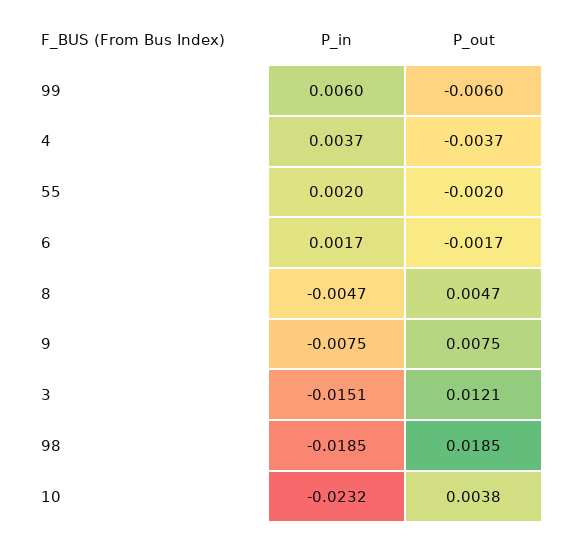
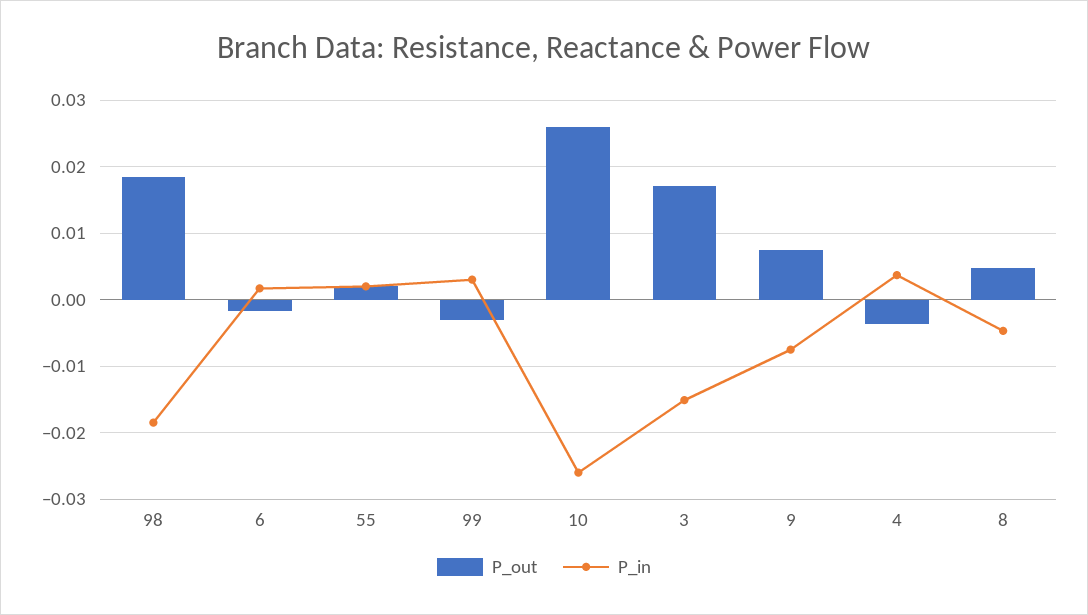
P_in, 99: 0.006 -> 0.003
P_out, 99: -0.006 -> -0.003
P_out, 55: -0.002 -> 0.002
P_out, 3: 0.0121 -> 0.017
P_in, 10: -0.0232 -> -0.026
P_out, 10: 0.0038 -> 0.026

